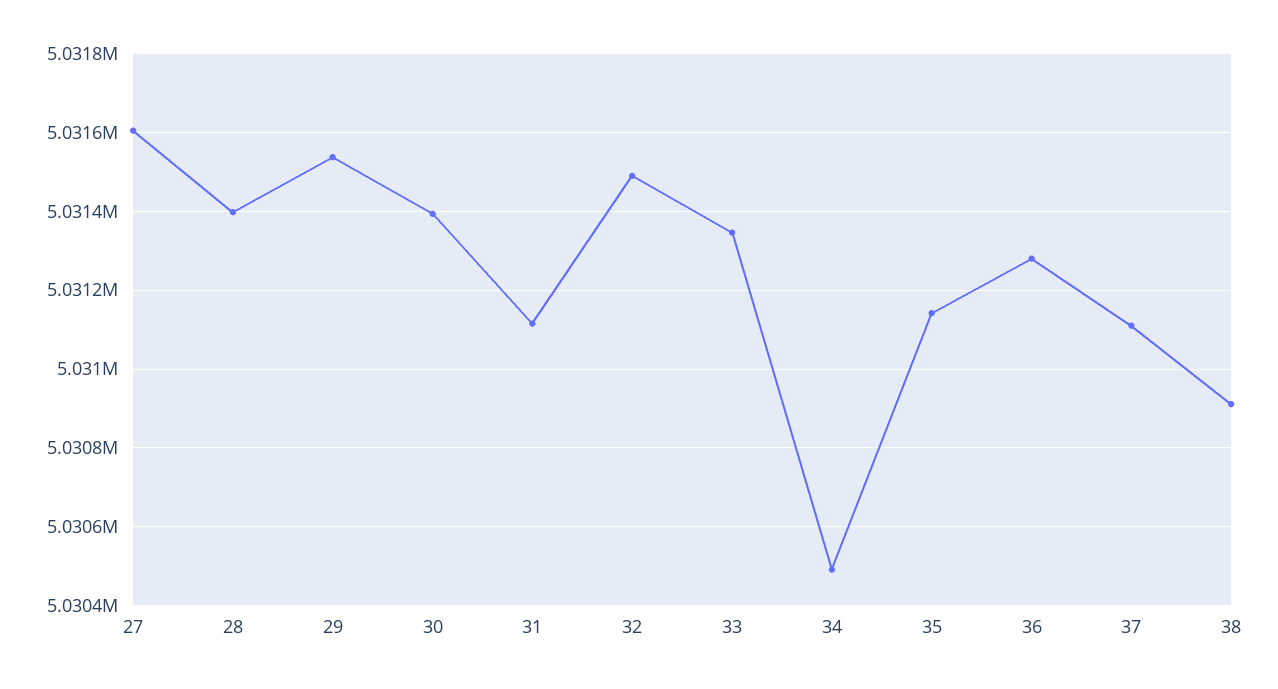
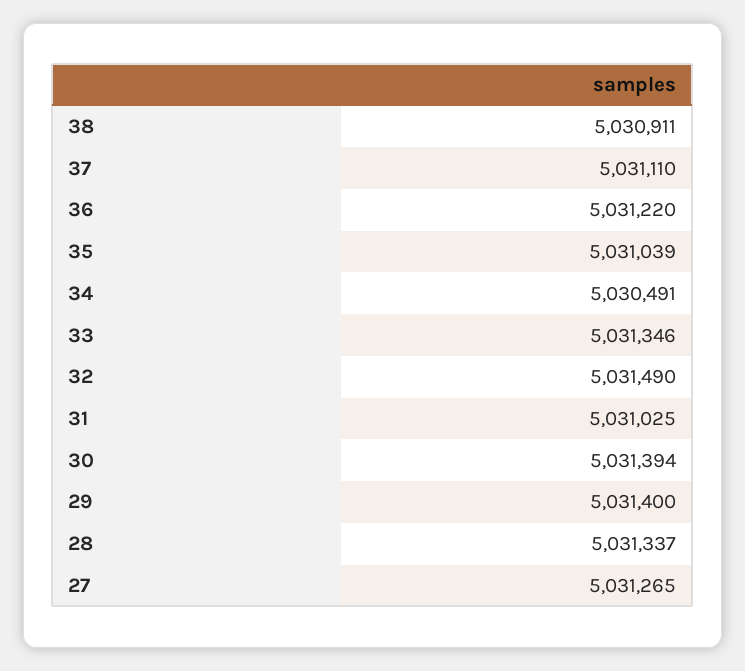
27: 5031600 -> 5031265
28: 5031400 -> 5031337
29: 5031540 -> 5031400
31: 5031120 -> 5031025
35: 5031140 -> 5031039
36: 5031280 -> 5031220

